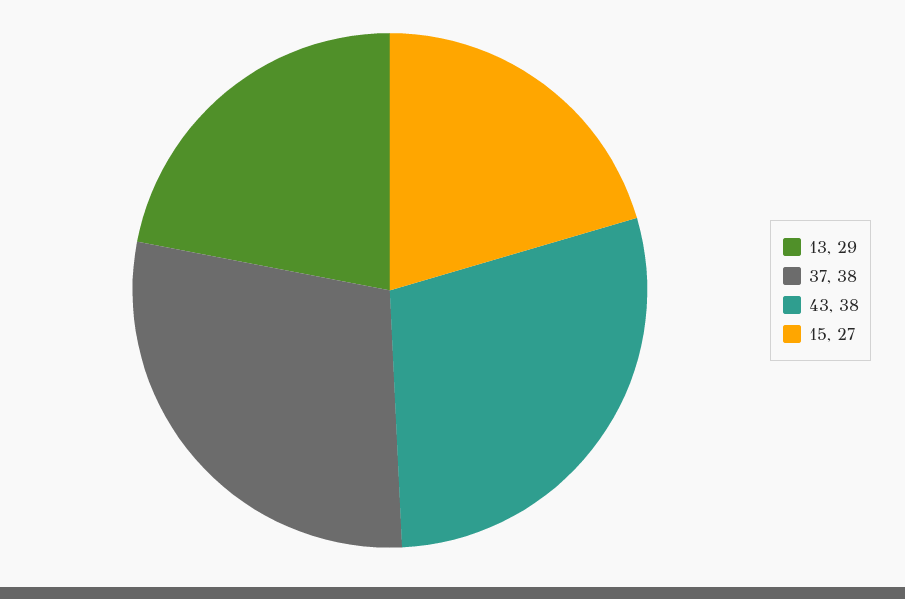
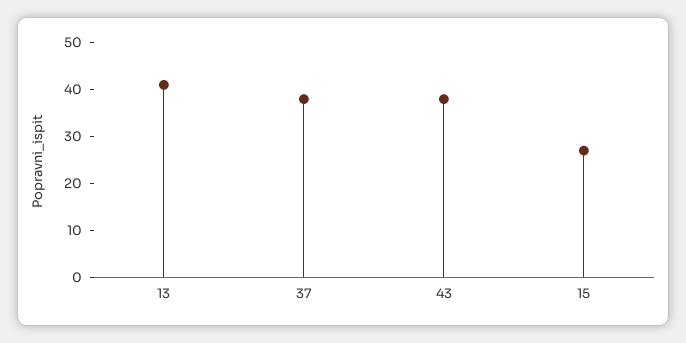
13: 29 -> 40

